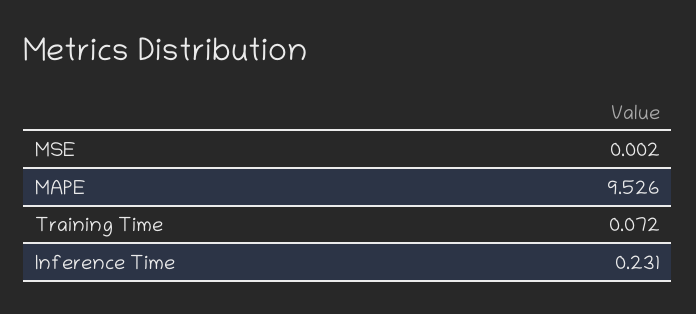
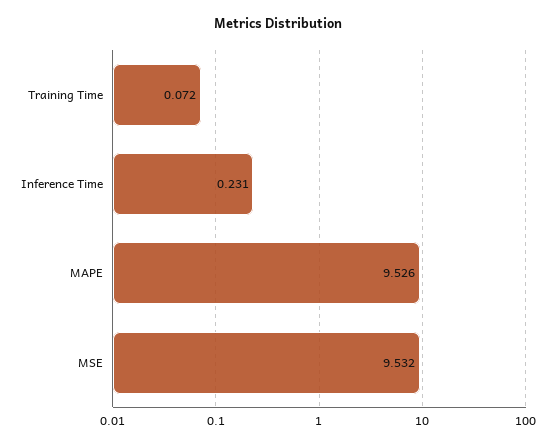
MSE: 0.002 -> 9.532

